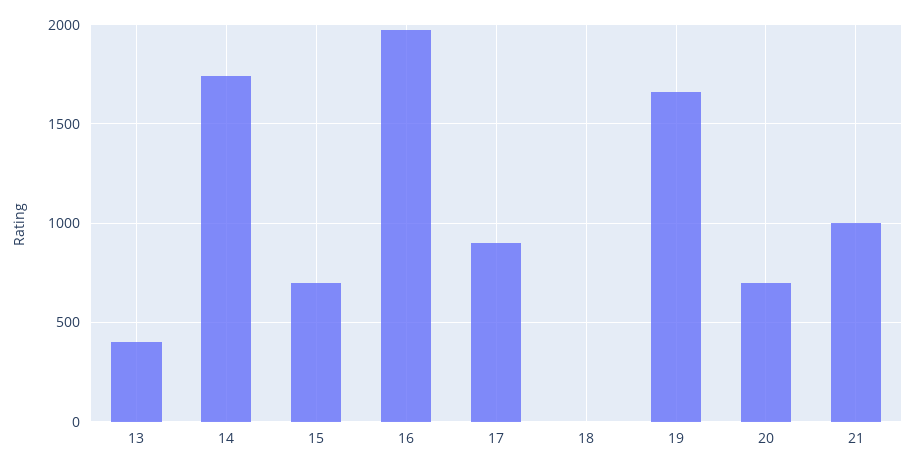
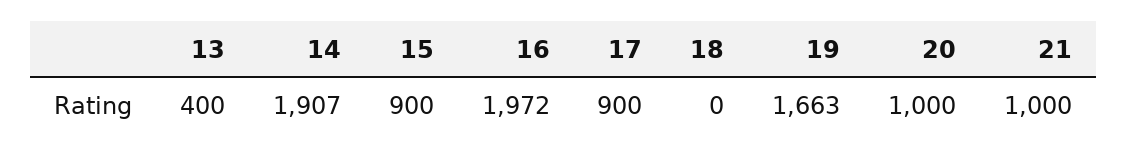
14: 1750 -> 1907
15: 700 -> 900
20: 700 -> 1000

